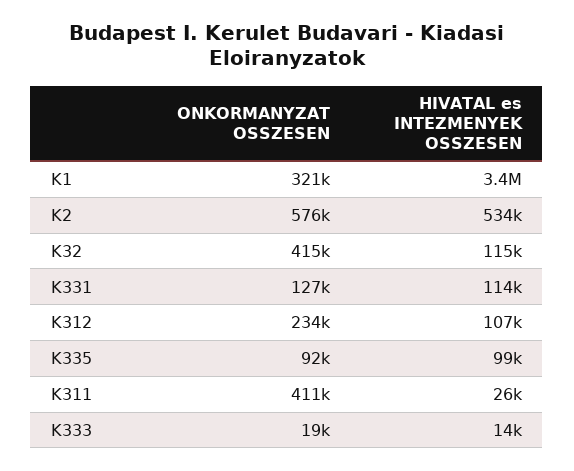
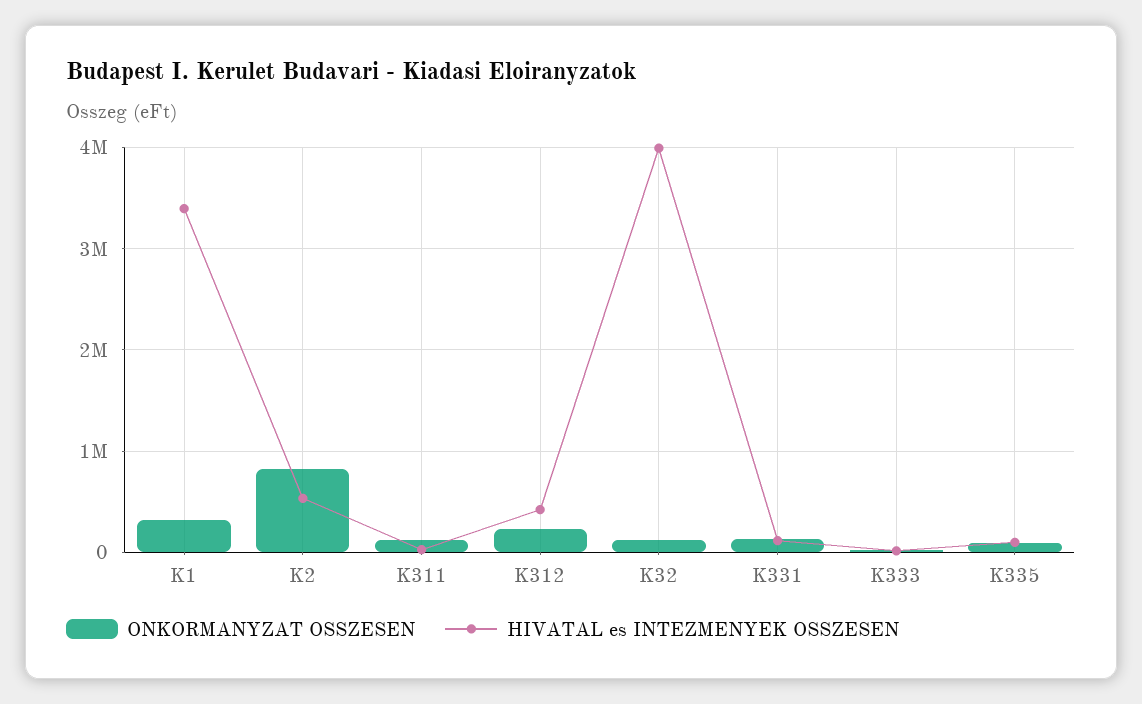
ONKORMANYZAT OSSZESEN, K2: 576000 -> 800000
ONKORMANYZAT OSSZESEN, K32: 415000 -> 100000
HIVATAL es INTEZMENYEK OSSZESEN, K32: 115000 -> 4000000
HIVATAL es INTEZMENYEK OSSZESEN, K312: 107000 -> 400000
ONKORMANYZAT OSSZESEN, K311: 411000 -> 100000

